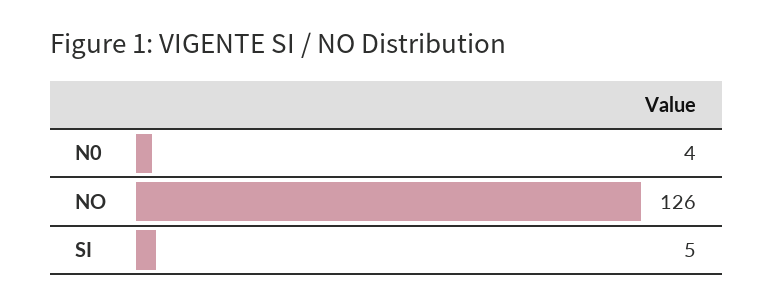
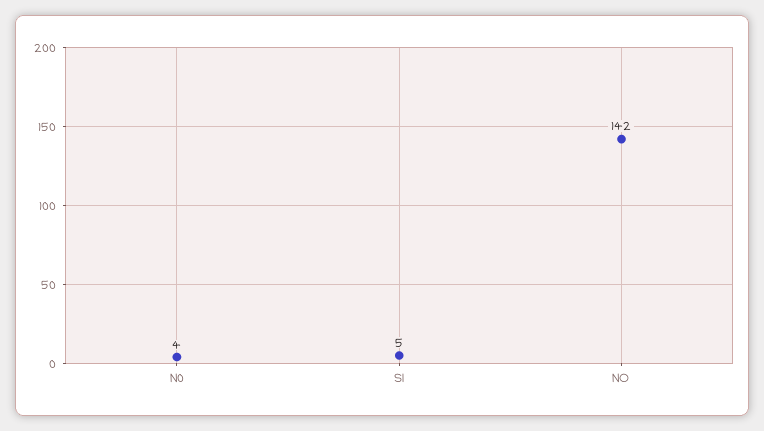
NO: 126 -> 142

